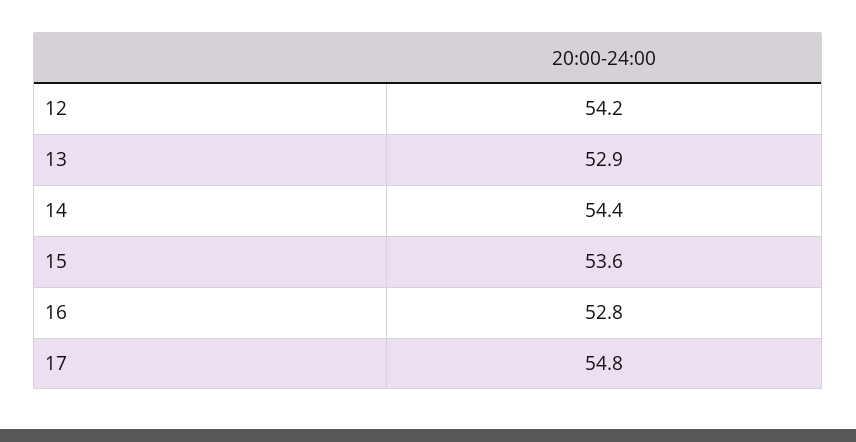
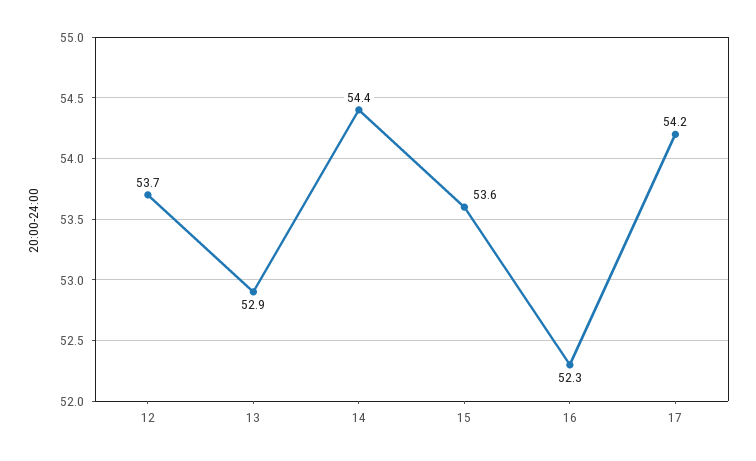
12: 54.2 -> 53.7
16: 52.8 -> 52.3
17: 54.8 -> 54.2

